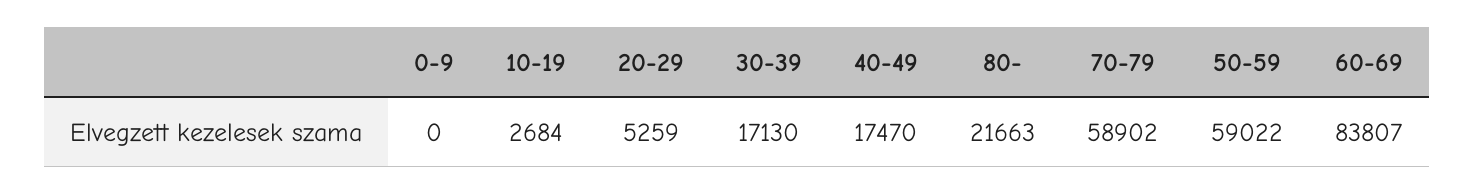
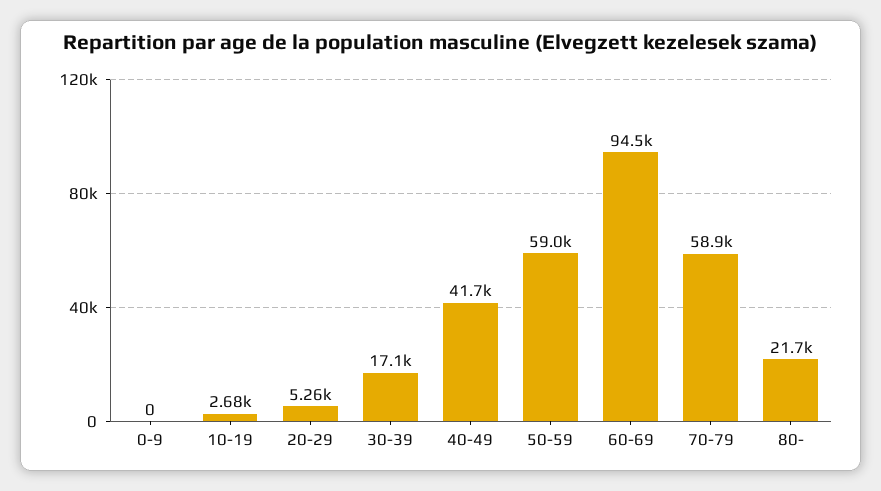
40-49: 17470 -> 41700
60-69: 83807 -> 94500

